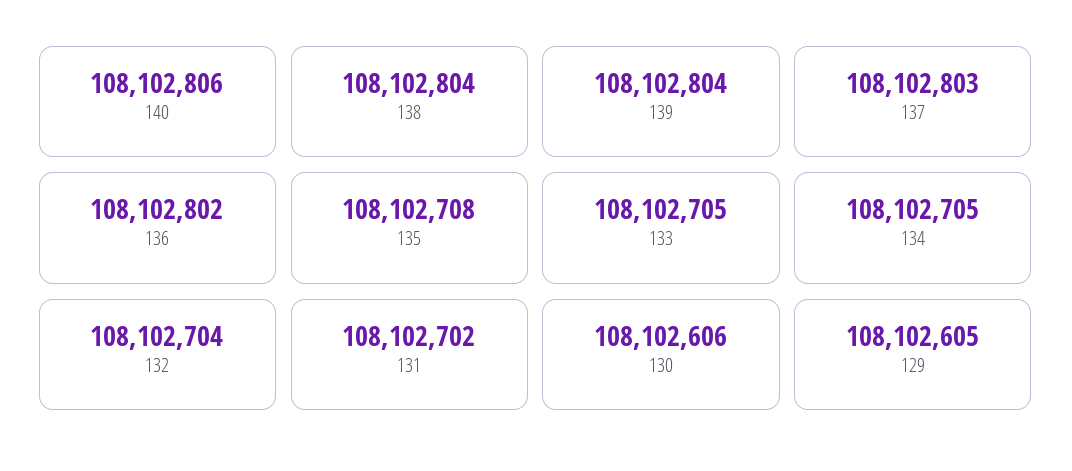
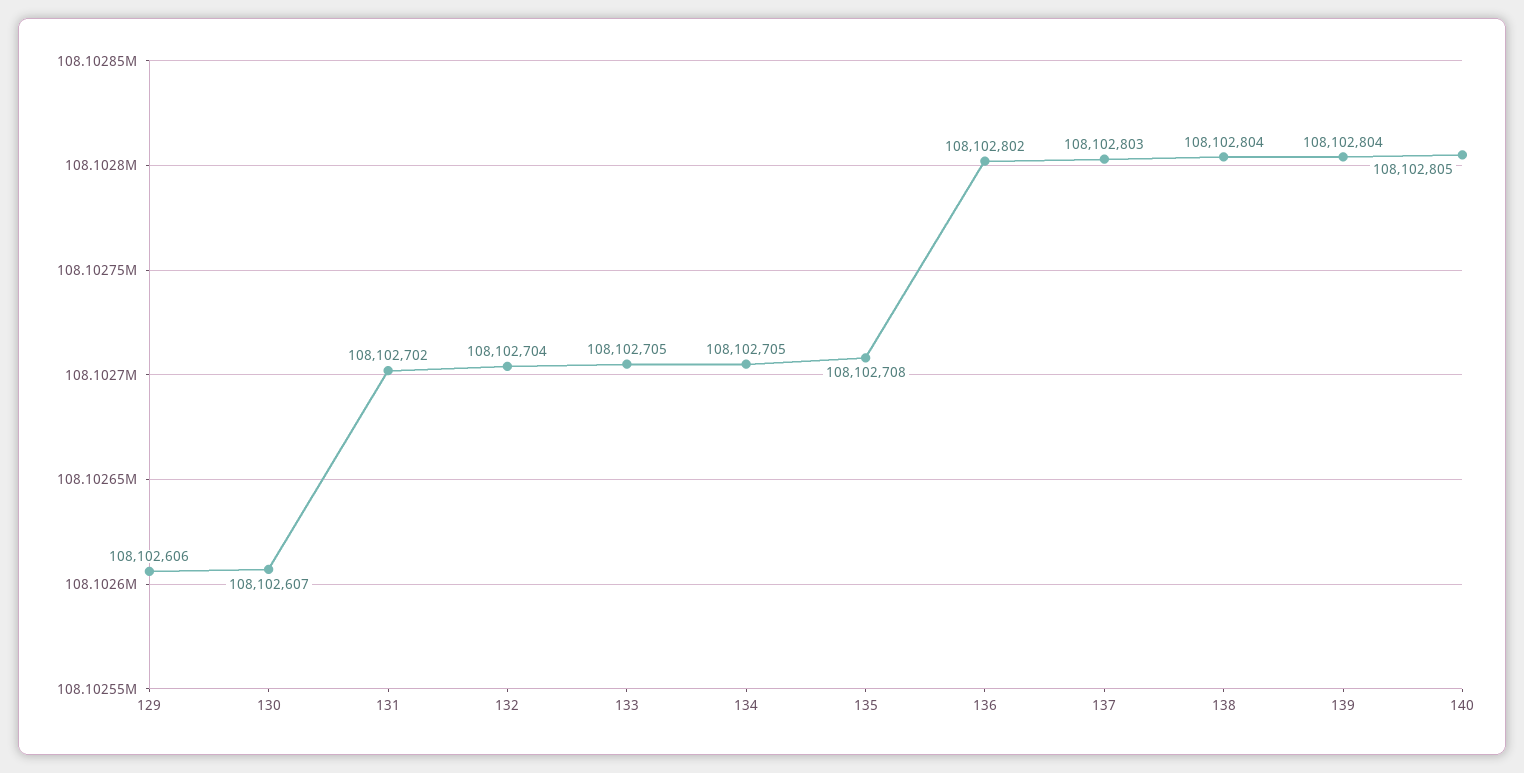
140: 108102806 -> 108102805
130: 108102606 -> 108102607
129: 108102605 -> 108102606

